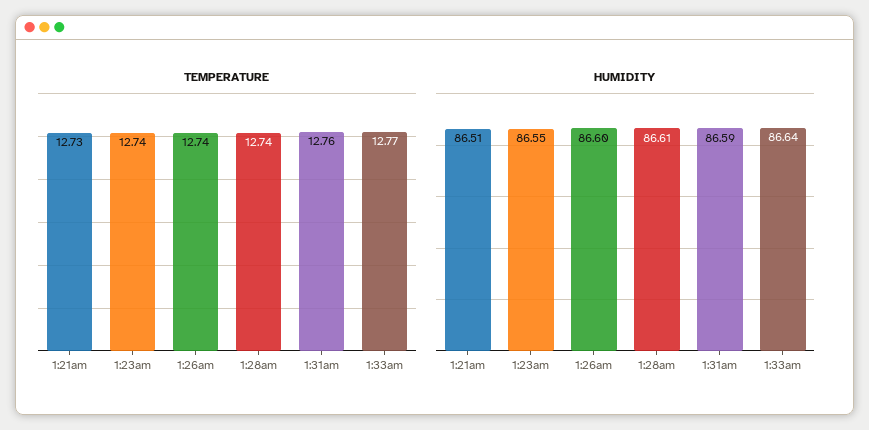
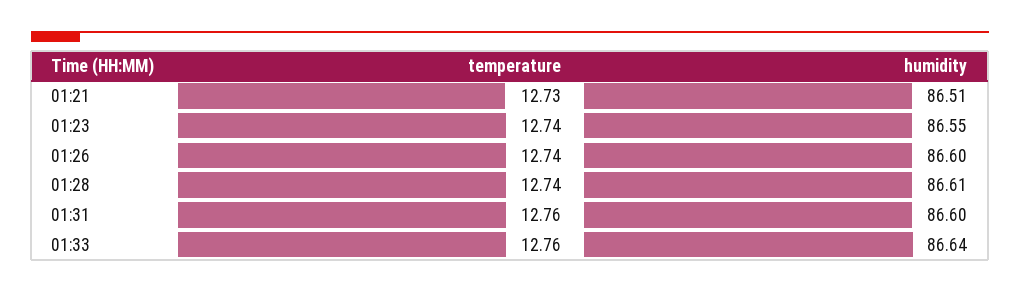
TEMPERATURE, 1:33am: 12.77 -> 12.76
HUMIDITY, 1:31am: 86.59 -> 86.6

